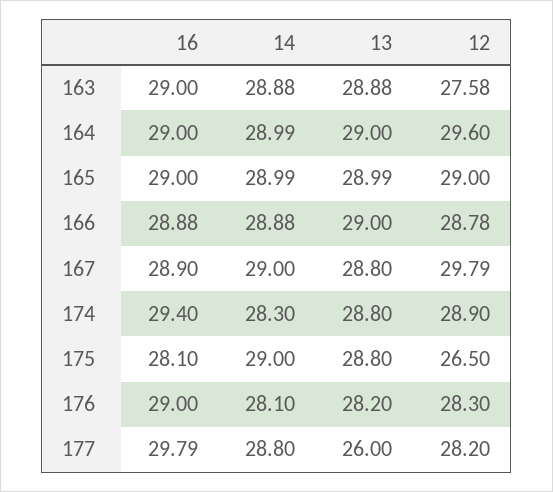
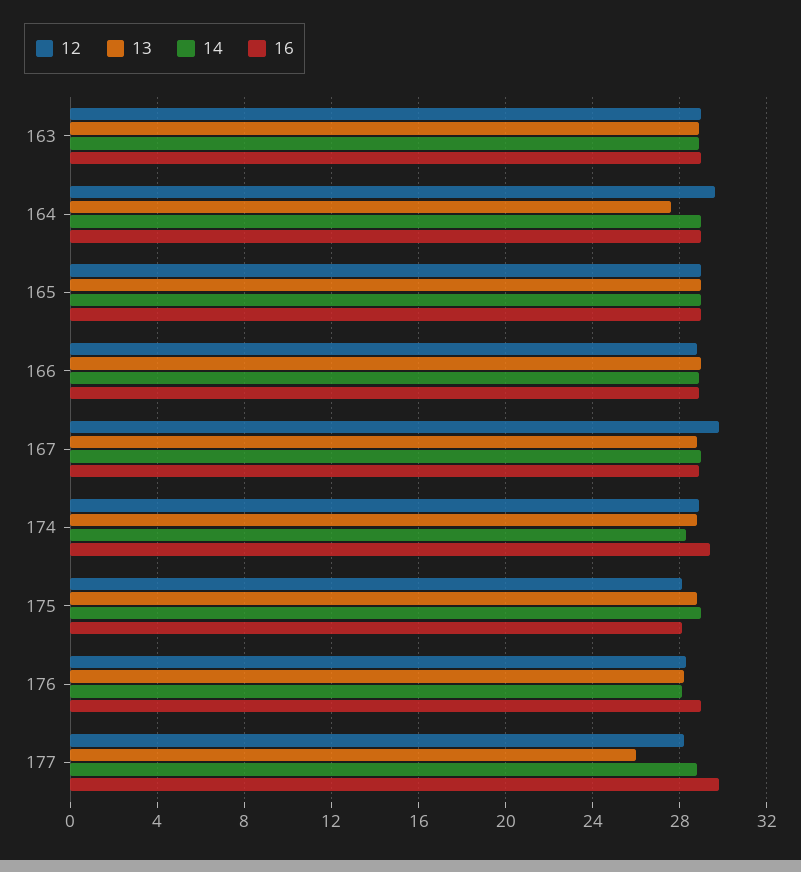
12, 163: 27.58 -> 29
13, 164: 29 -> 27.5
12, 175: 26.5 -> 28

